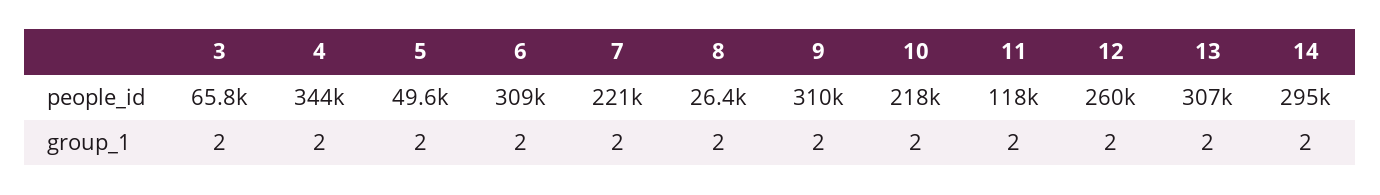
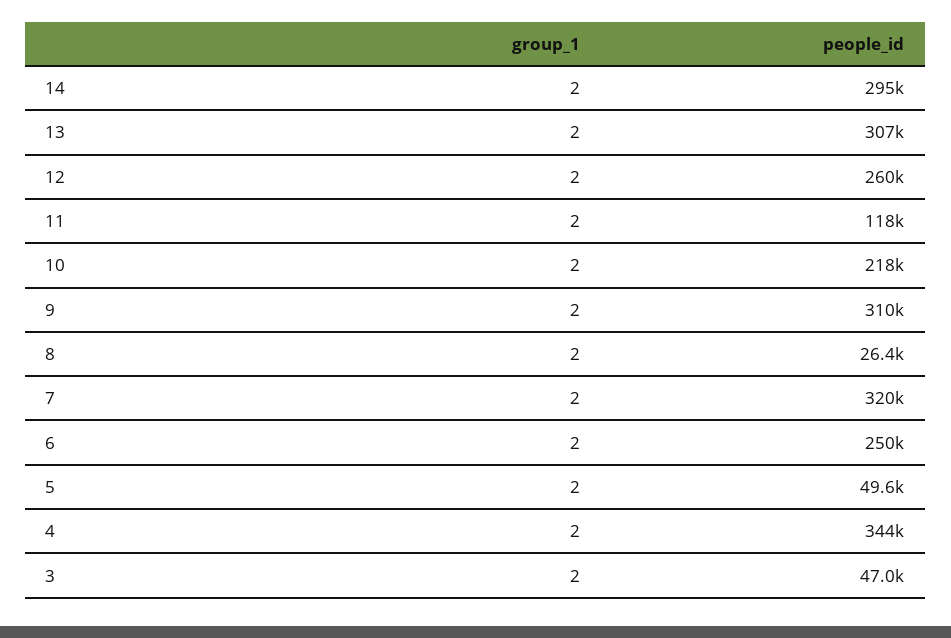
3, people_id: 65800 -> 47000
6, people_id: 309000 -> 250000
7, people_id: 221000 -> 320000

